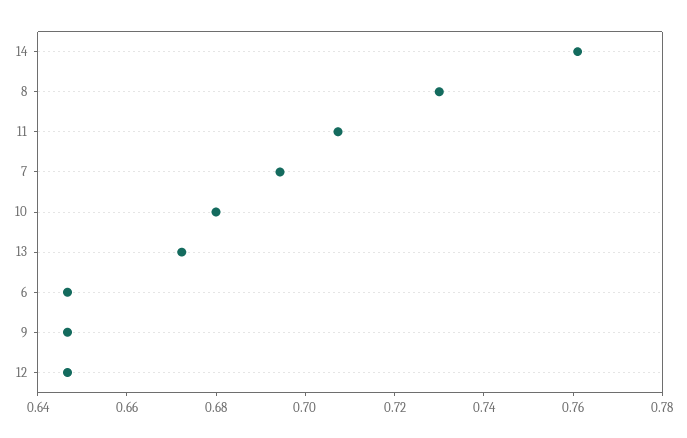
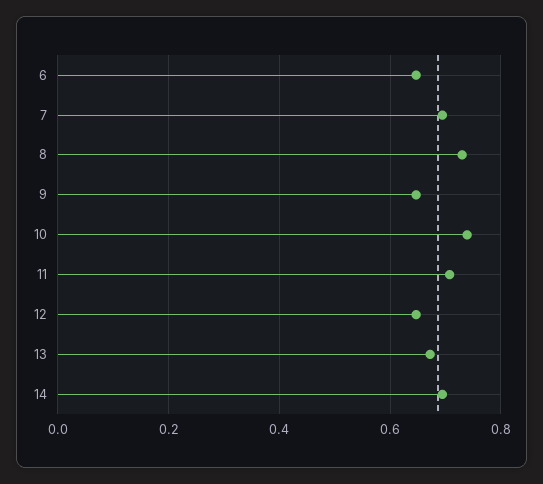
14: 0.76 -> 0.7
10: 0.68 -> 0.74

